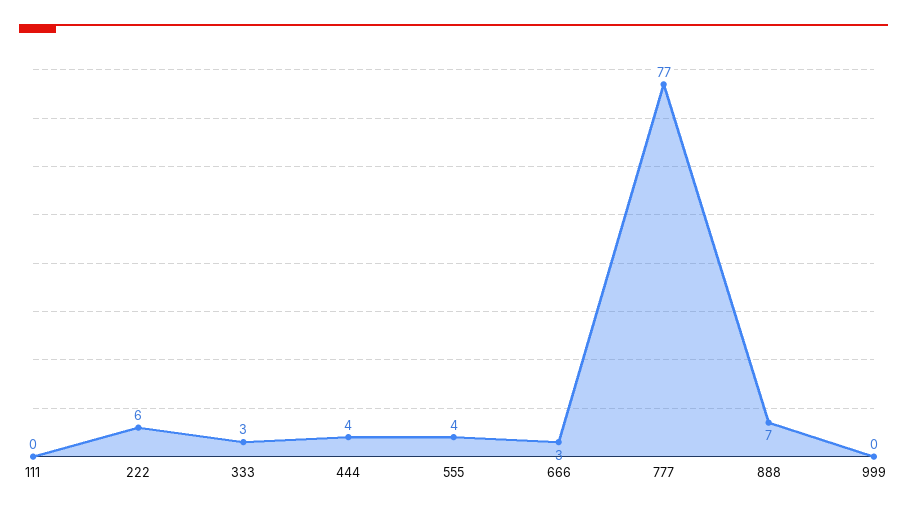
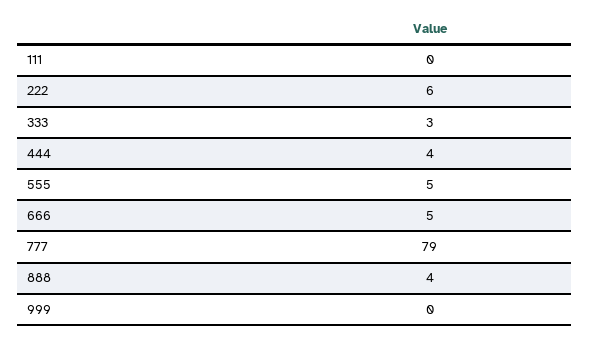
555: 4 -> 5
666: 3 -> 5
777: 77 -> 79
888: 7 -> 4

